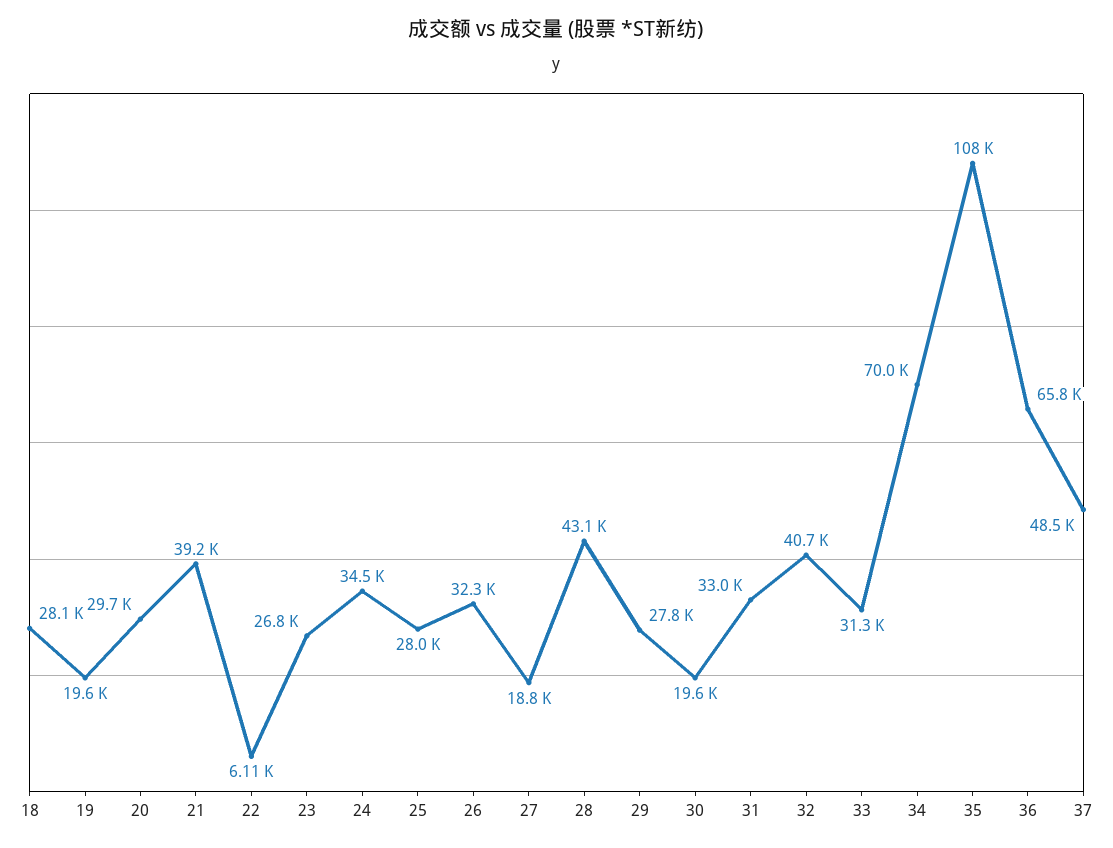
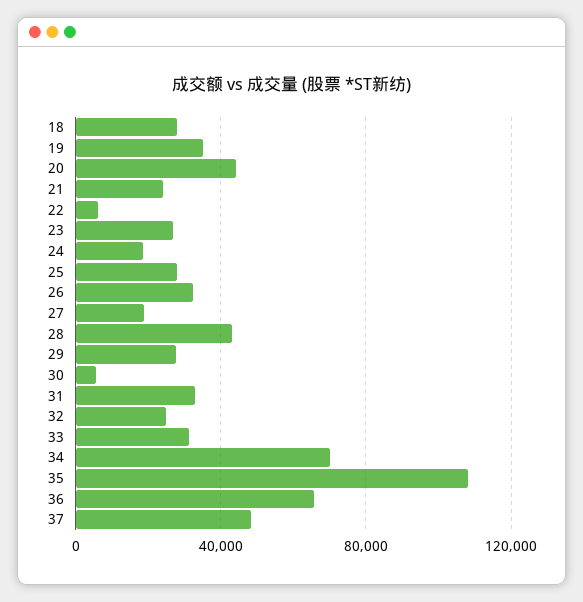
19: 19600 -> 35000
20: 29700 -> 45000
21: 39200 -> 25000
24: 34500 -> 20000
30: 19600 -> 5000
32: 40700 -> 25000

